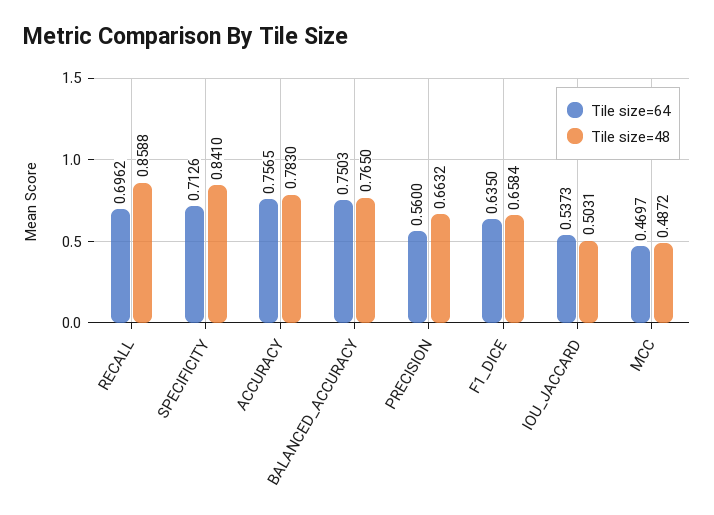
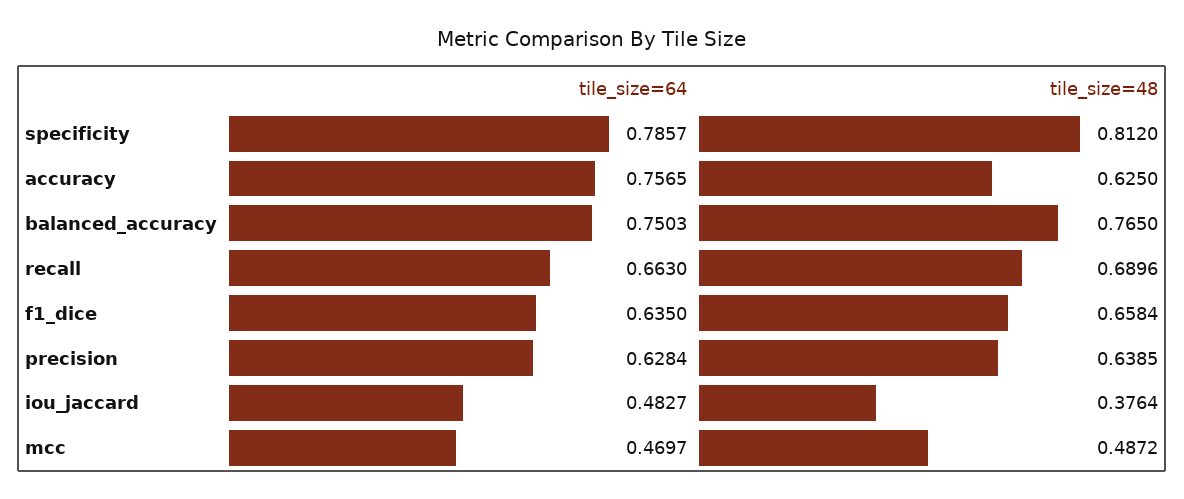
Tile size=64, RECALL: 0.6962 -> 0.663
Tile size=48, RECALL: 0.8588 -> 0.6896
Tile size=64, SPECIFICITY: 0.7126 -> 0.7857
Tile size=48, SPECIFICITY: 0.841 -> 0.812
Tile size=48, ACCURACY: 0.783 -> 0.625
Tile size=64, PRECISION: 0.56 -> 0.6284
Tile size=48, PRECISION: 0.6632 -> 0.6385
Tile size=64, IOU_JACCARD: 0.5373 -> 0.4827
Tile size=48, IOU_JACCARD: 0.5031 -> 0.3764

